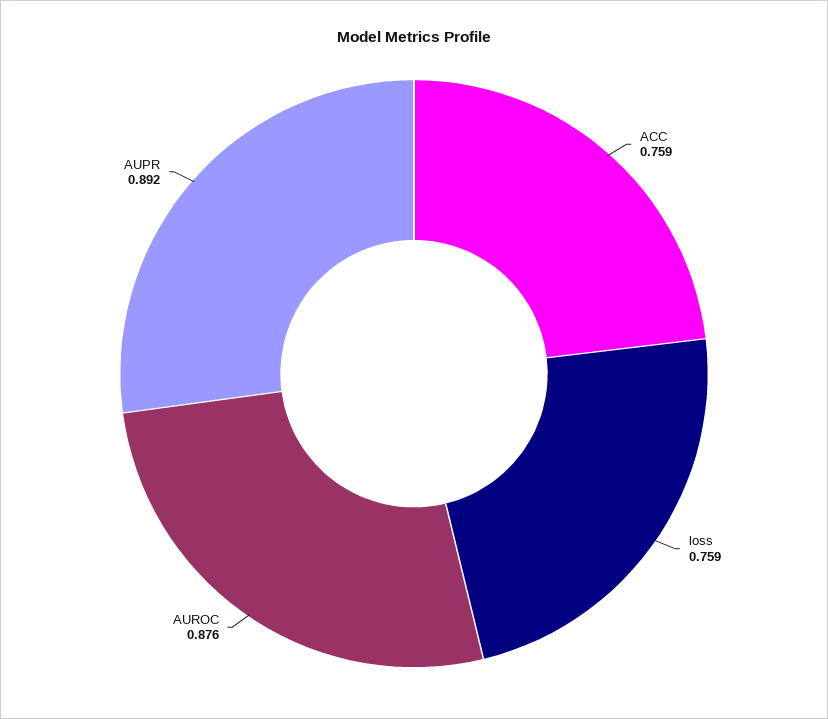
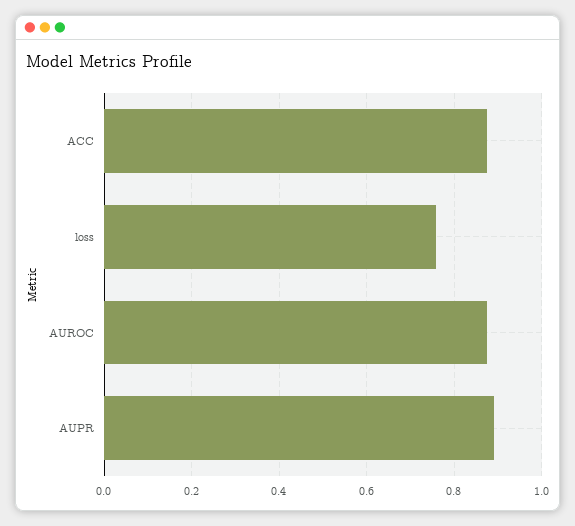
ACC: 0.759 -> 0.88

